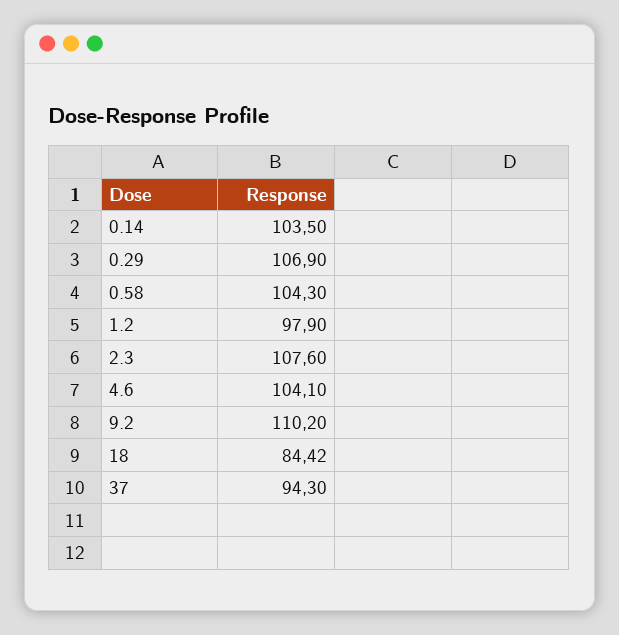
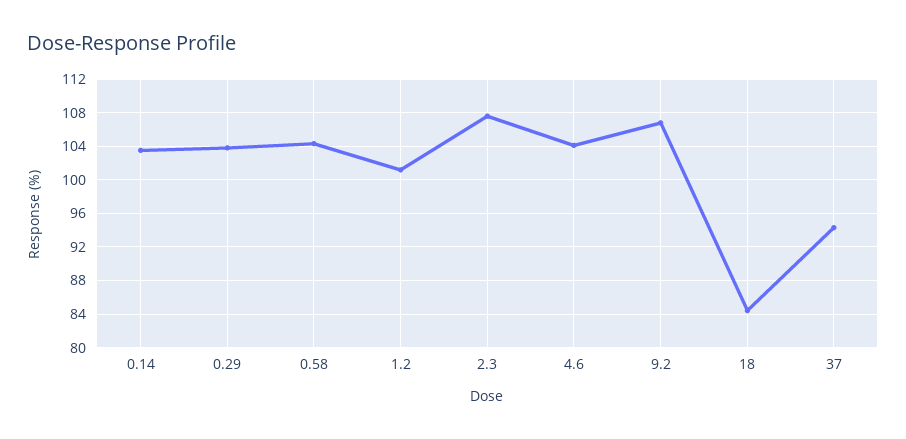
0.29: 106.9 -> 104
1.2: 97.9 -> 101
9.2: 110.2 -> 107

